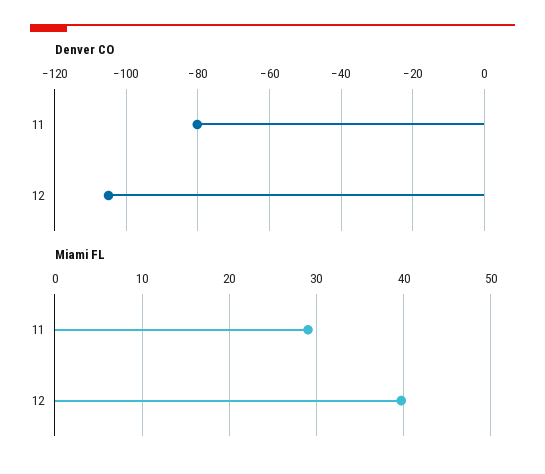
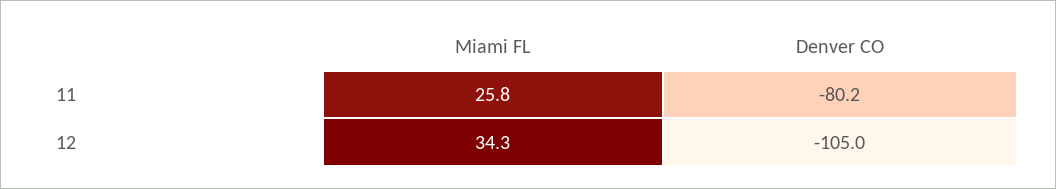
Miami FL, 11: 29 -> 25.8
Miami FL, 12: 40 -> 34.3

